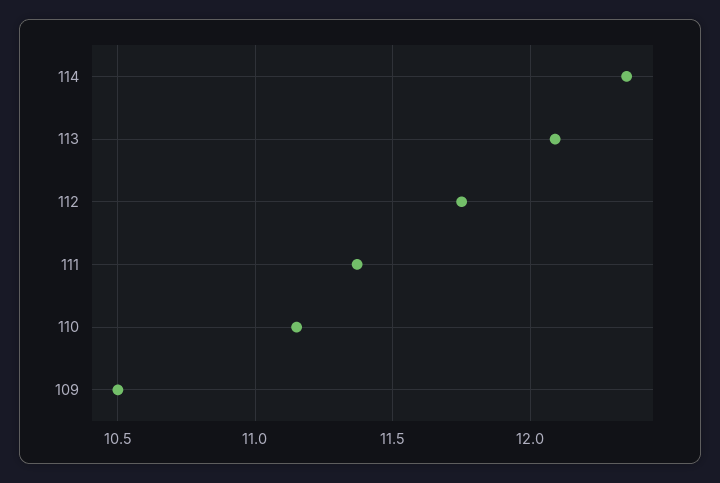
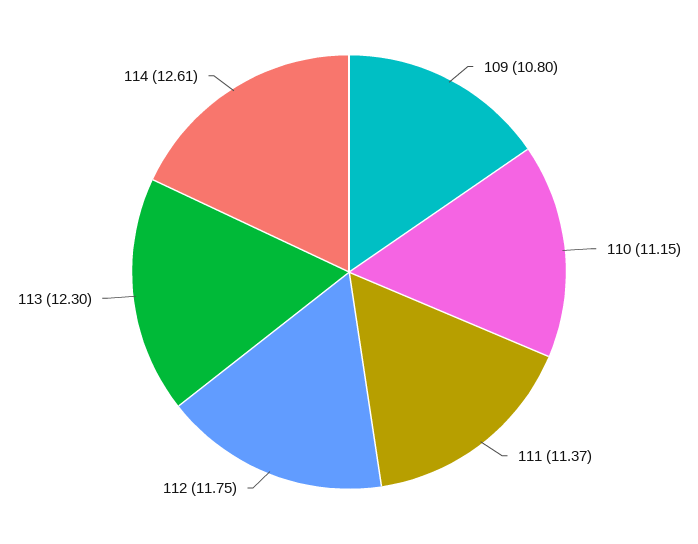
114: 12.35 -> 12.61
113: 12.1 -> 12.3
109: 10.5 -> 10.8

